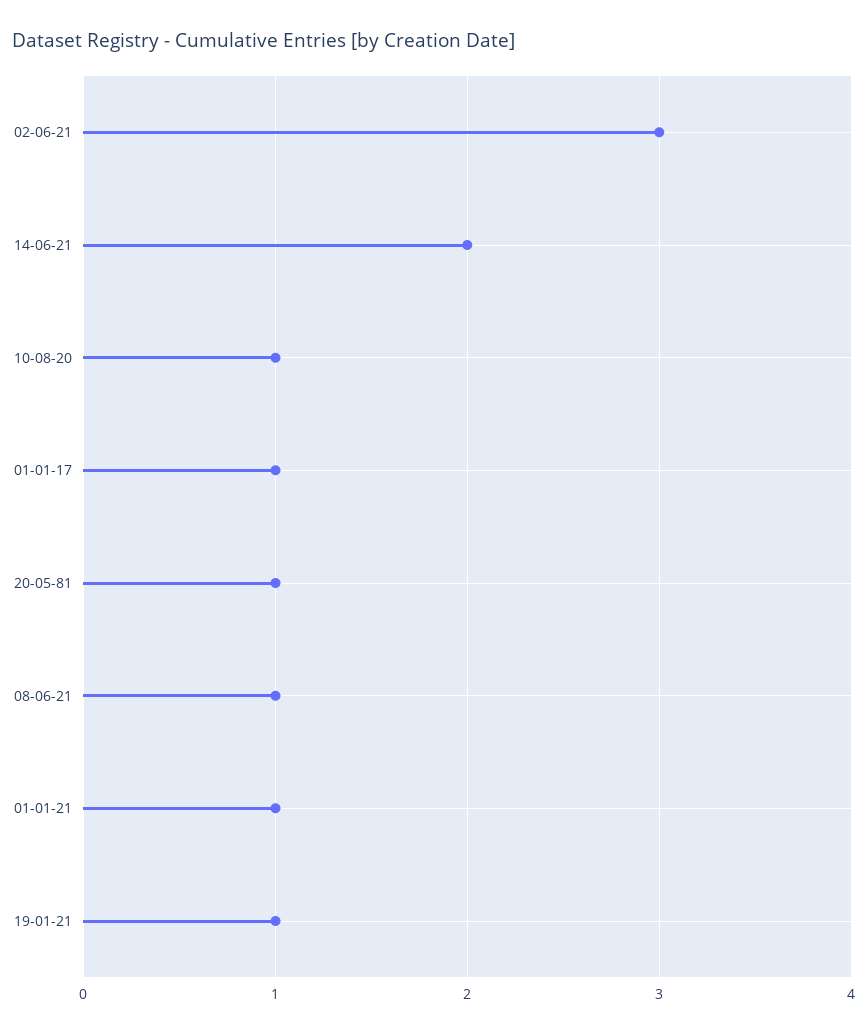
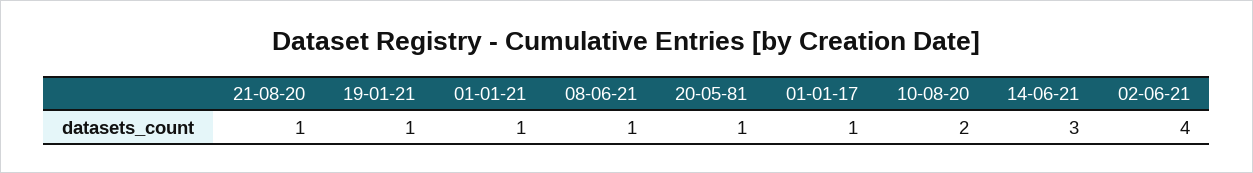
02-06-21: 3 -> 4
14-06-21: 2 -> 3
10-08-20: 1 -> 2
21-08-20: none -> 1

